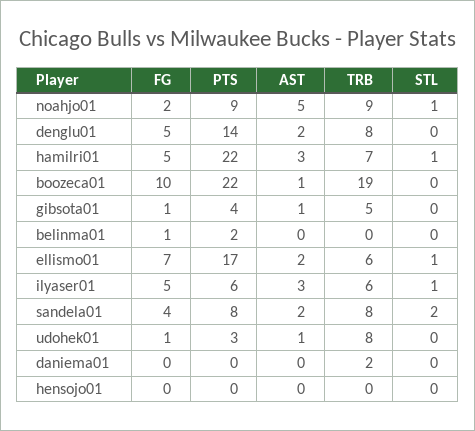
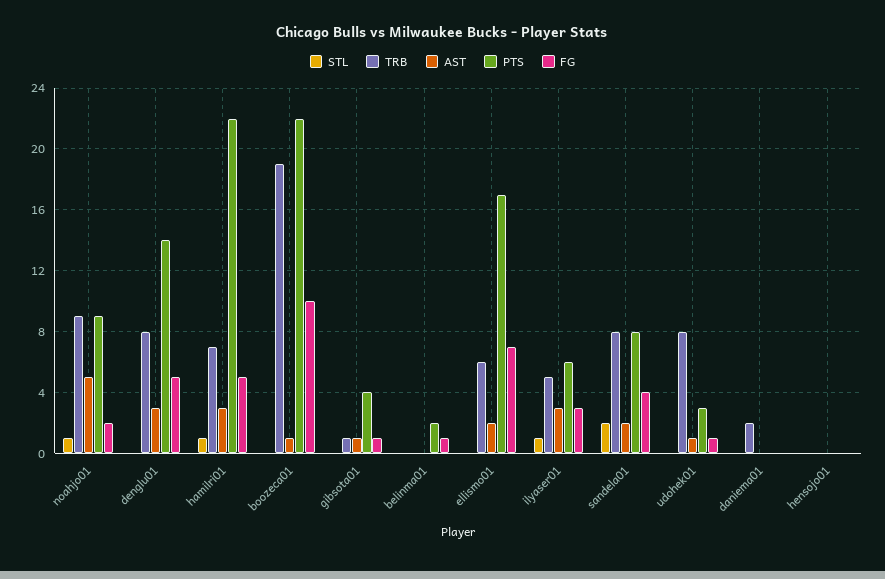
AST, denglu01: 2 -> 3
TRB, gibsota01: 5 -> 1
STL, ellismo01: 1 -> 0
FG, ilyaser01: 5 -> 3
TRB, ilyaser01: 6 -> 5

